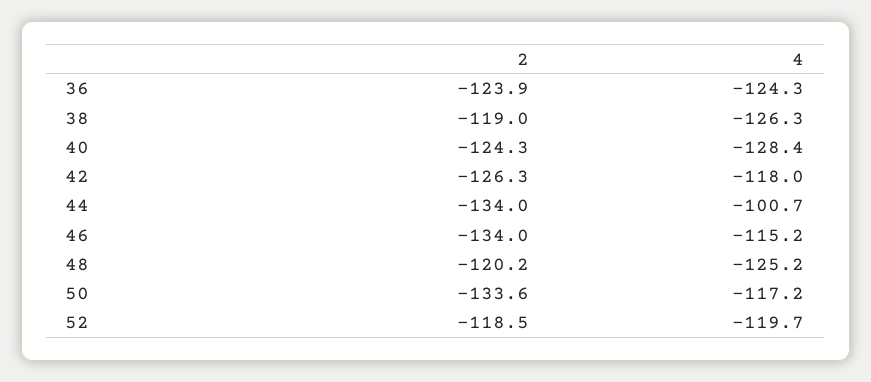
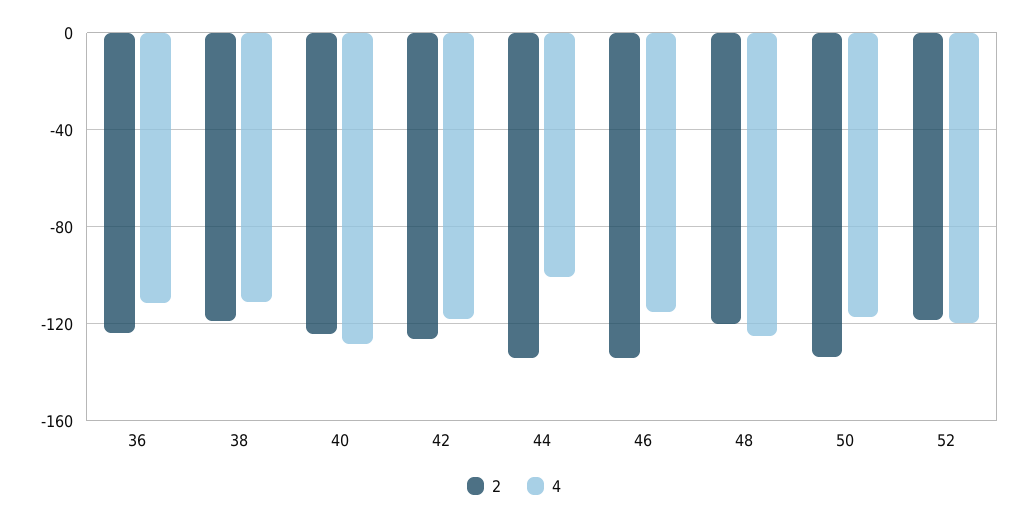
4, 36: -124.3 -> -110
4, 38: -126.3 -> -110

